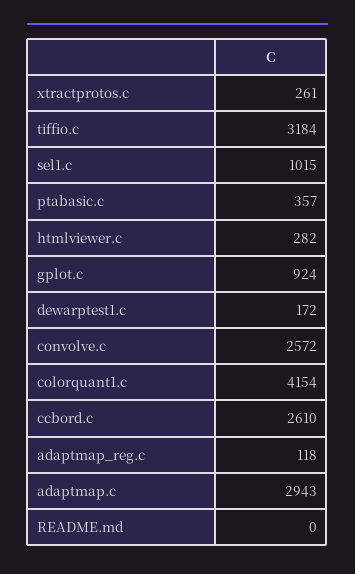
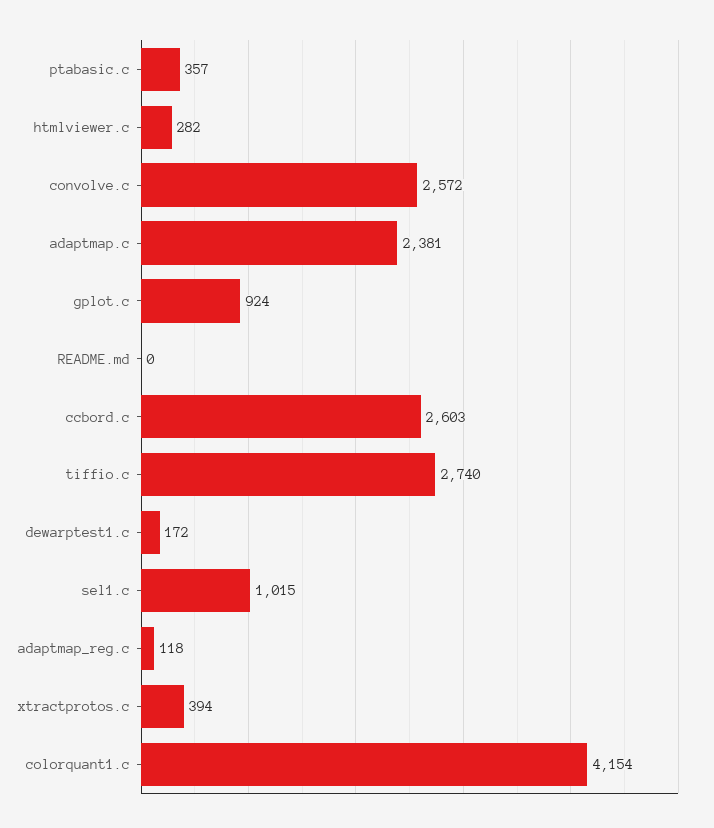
xtractprotos.c: 261 -> 394
tiffio.c: 3184 -> 2740
ccbord.c: 2610 -> 2603
adaptmap.c: 2943 -> 2381

